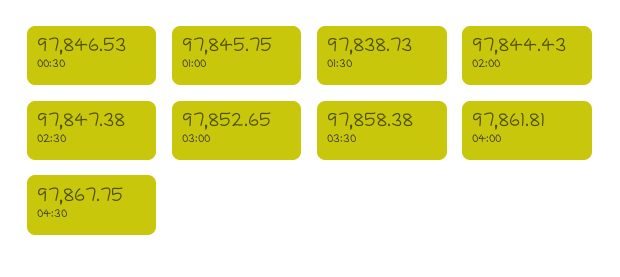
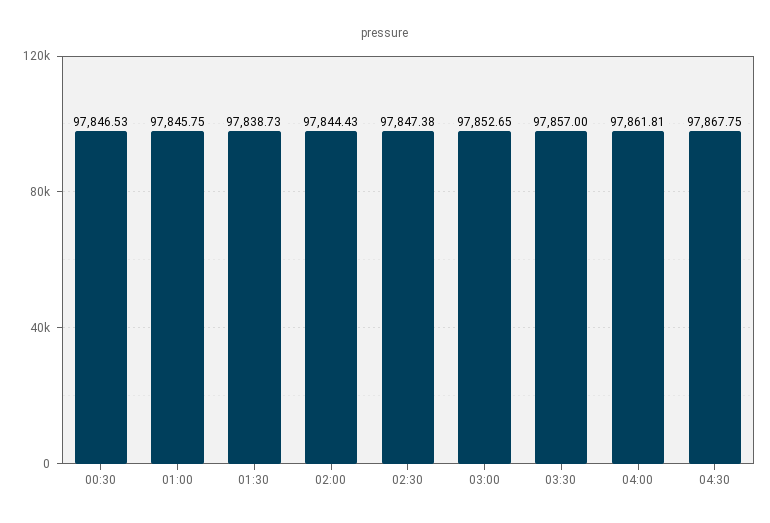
03:30: 97858.38 -> 97857

